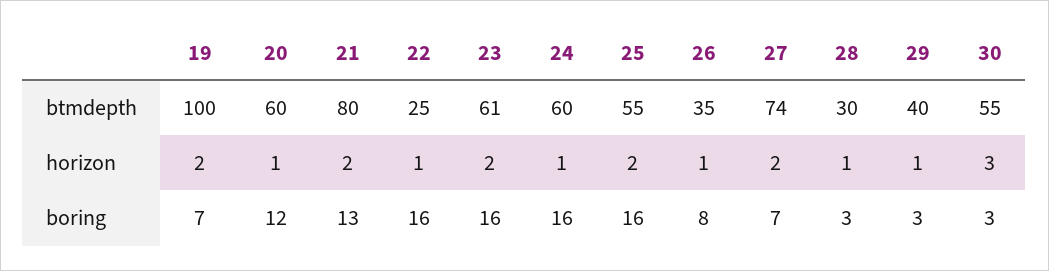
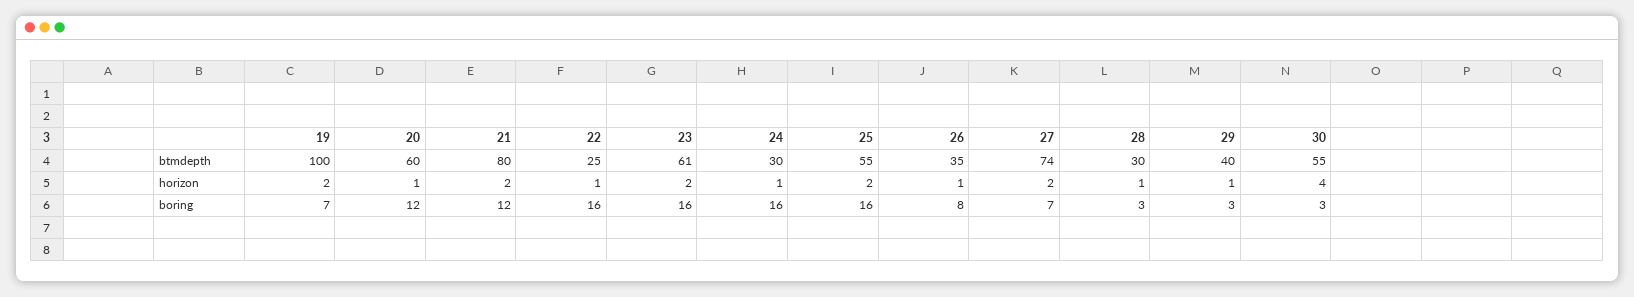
24, btmdepth: 60 -> 30
30, horizon: 3 -> 4
21, boring: 13 -> 12

